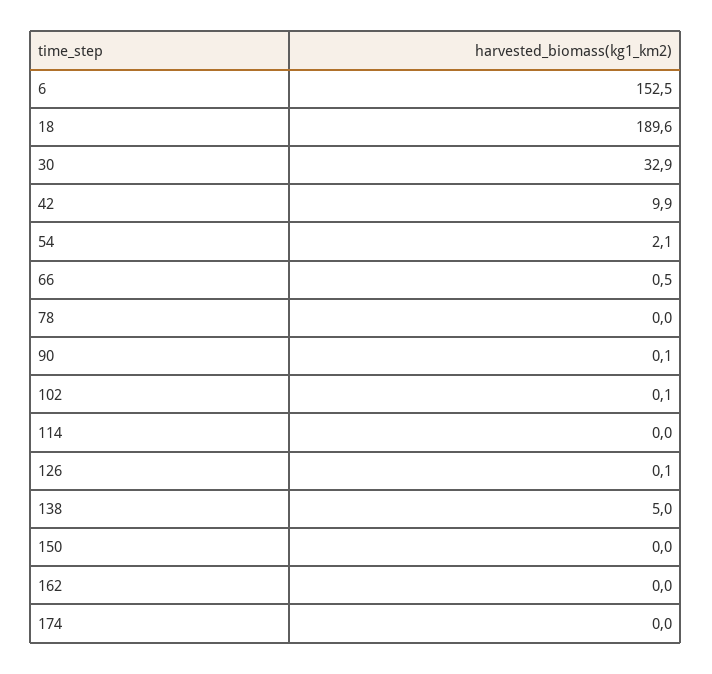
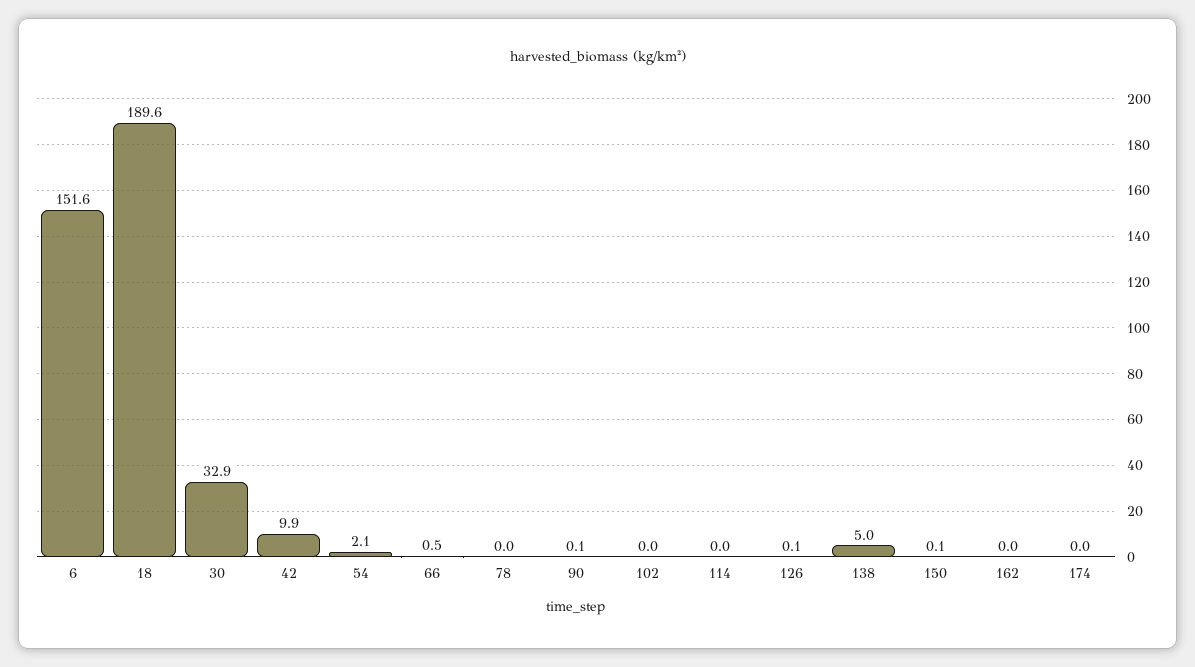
6: 152.5 -> 151.6
102: 0.1 -> 0
150: 0 -> 0.1

